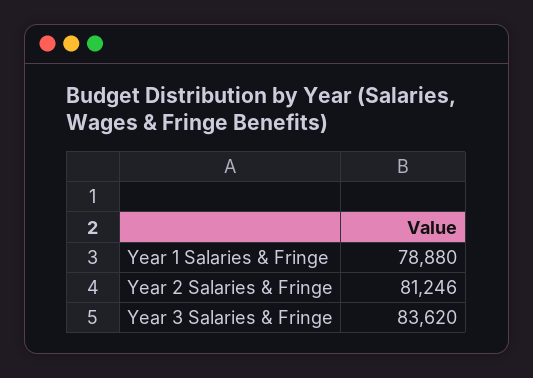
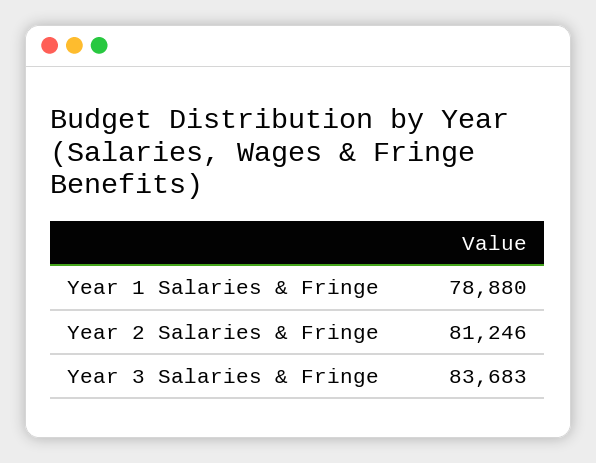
Year 3 Salaries & Fringe: 83620 -> 83683

